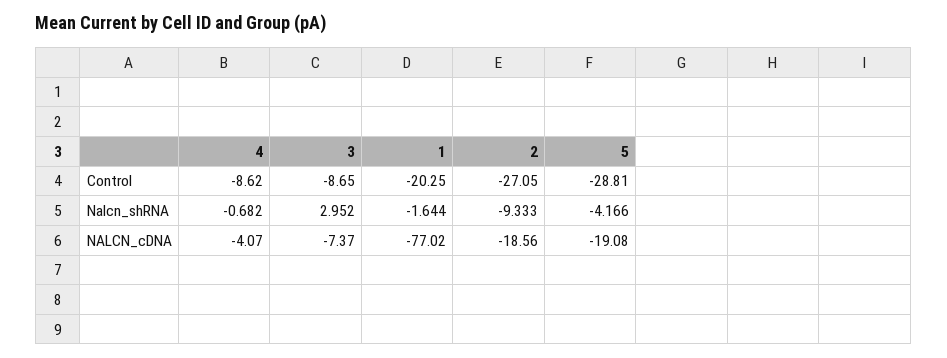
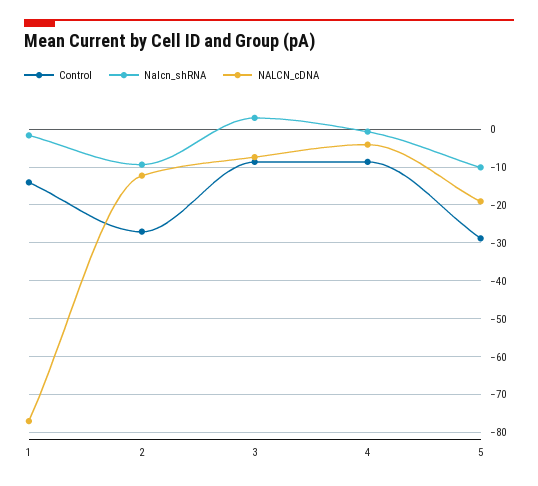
Control, 1: -20.25 -> -14
Nalcn_shRNA, 5: -4.166 -> -10
NALCN_cDNA, 2: -18.56 -> -12

